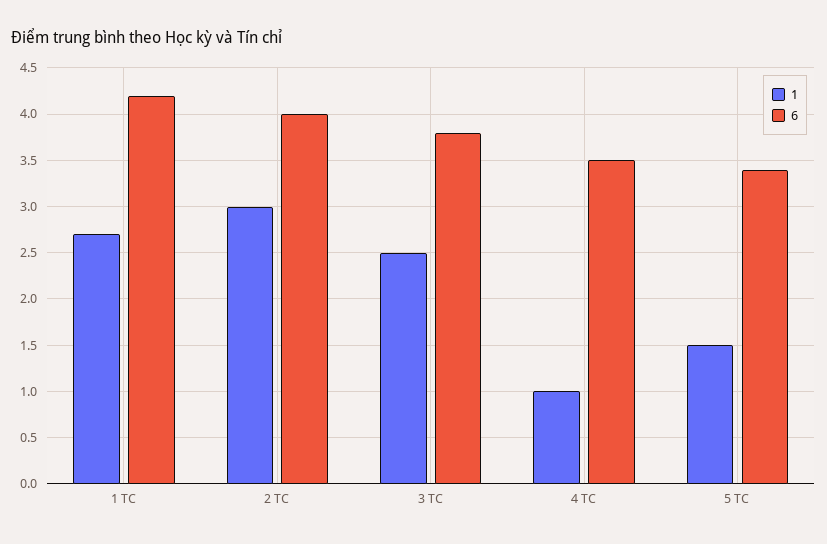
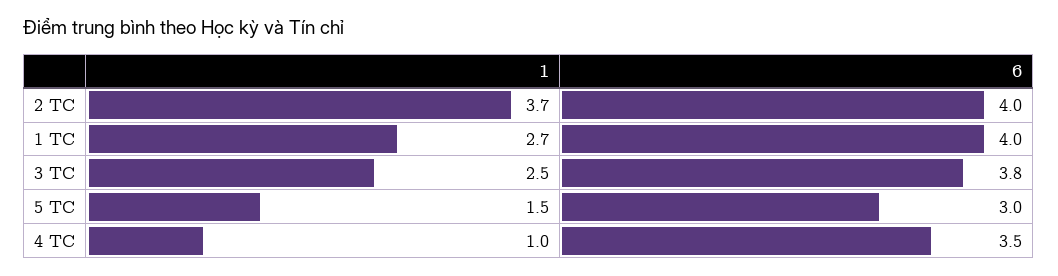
6, 1 TC: 4.2 -> 4
1, 2 TC: 3 -> 3.7
6, 5 TC: 3.4 -> 3

